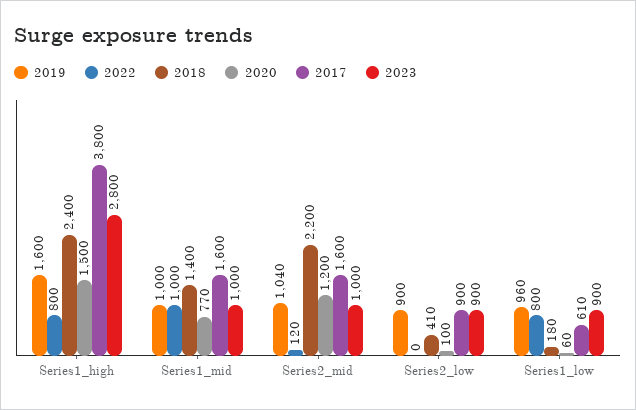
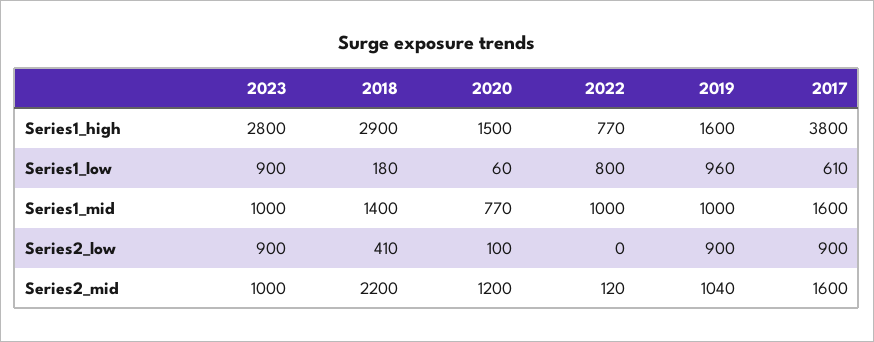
2022, Series1_high: 800 -> 770
2018, Series1_high: 2400 -> 2900

